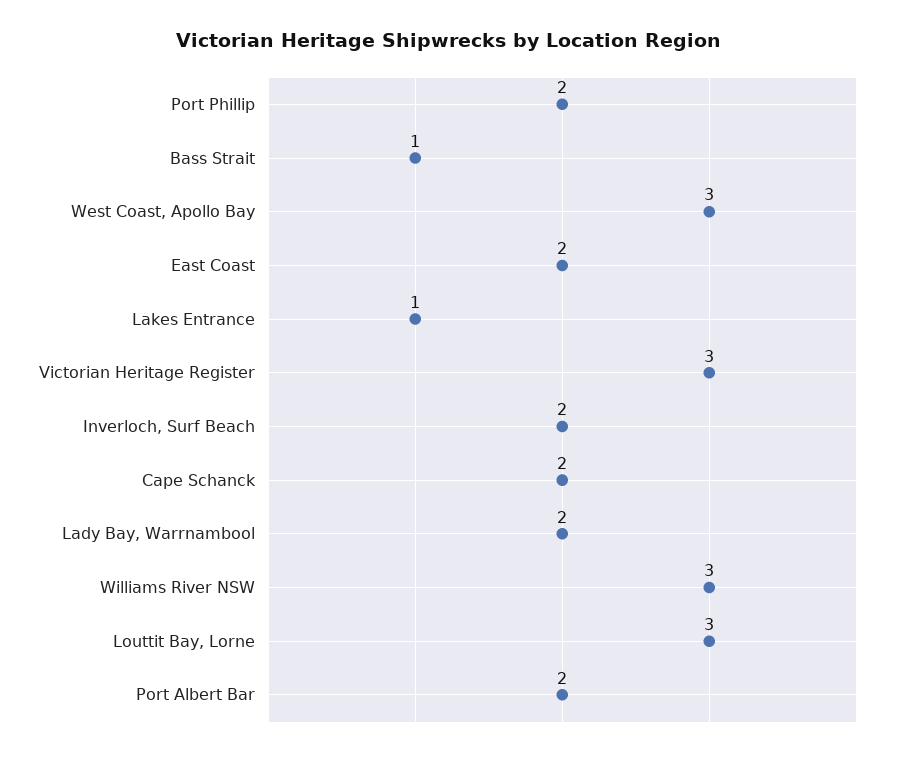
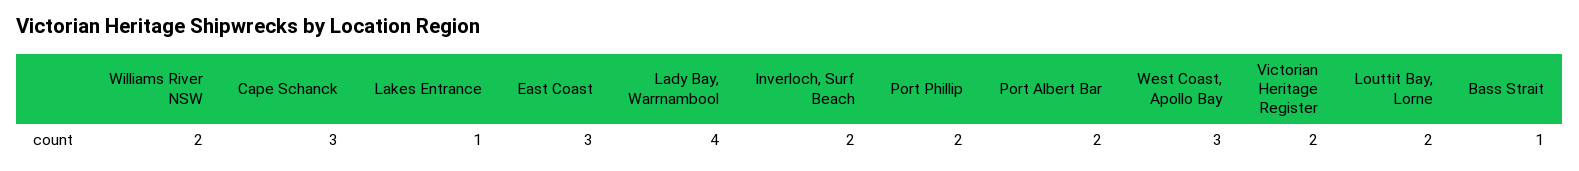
East Coast: 2 -> 3
Victorian Heritage Register: 3 -> 2
Cape Schanck: 2 -> 3
Lady Bay, Warrnambool: 2 -> 4
Williams River NSW: 3 -> 2
Louttit Bay, Lorne: 3 -> 2

